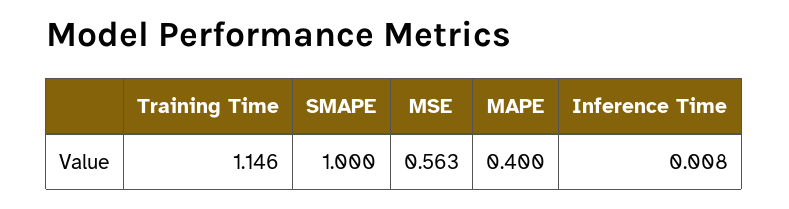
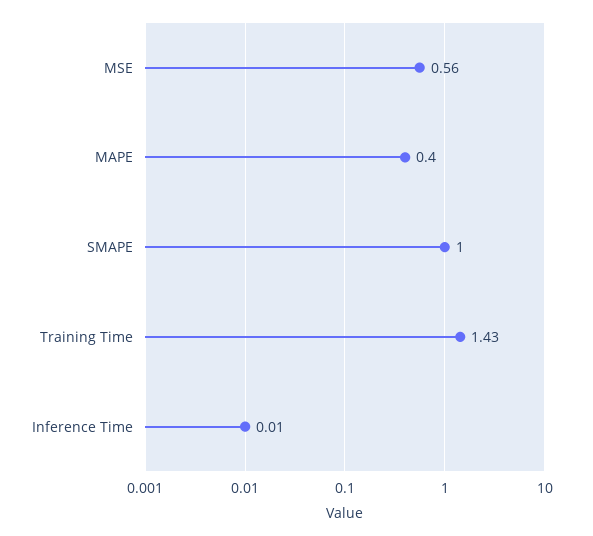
Training Time: 1.146 -> 1.43

